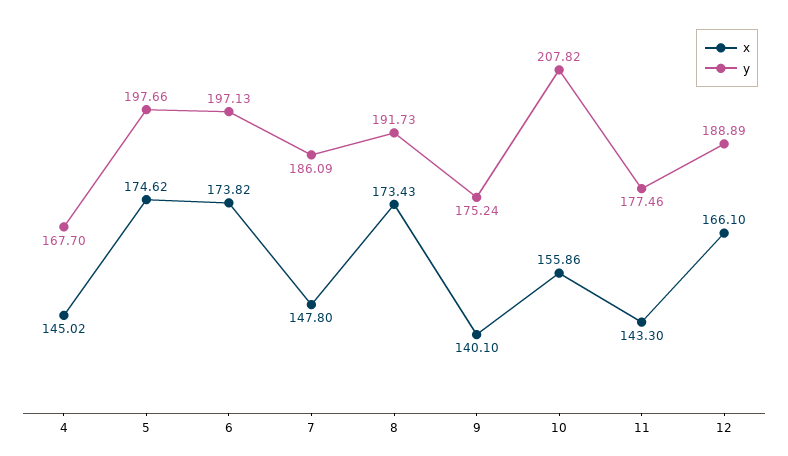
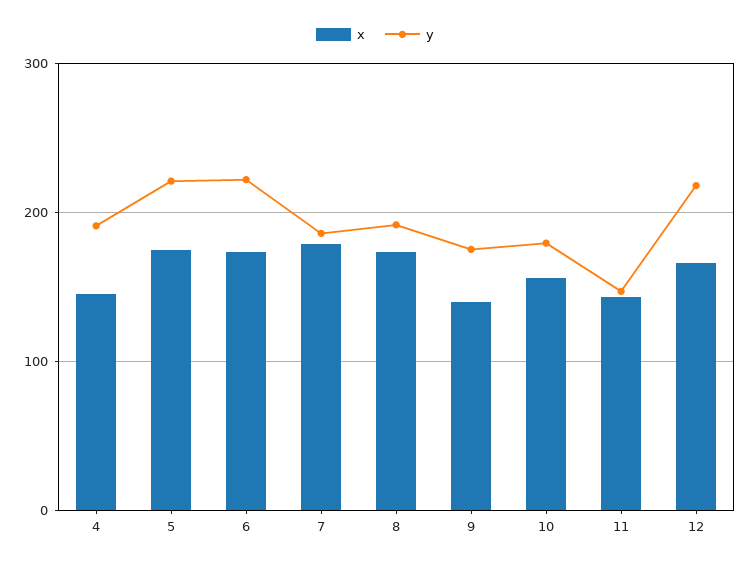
y, 4: 167.7 -> 190
y, 5: 197.66 -> 220
y, 6: 197.13 -> 220
x, 7: 147.8 -> 180
y, 10: 207.82 -> 180
y, 11: 177.46 -> 150
y, 12: 188.89 -> 220

